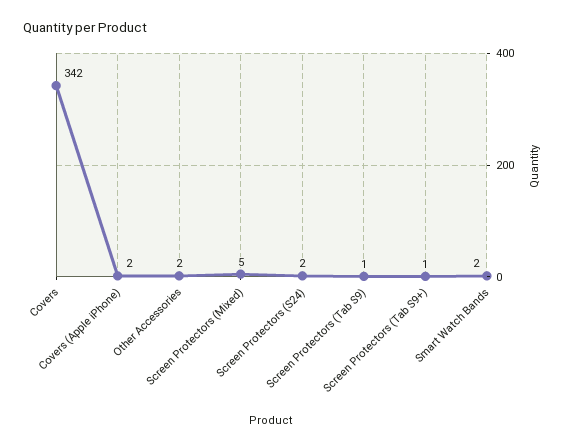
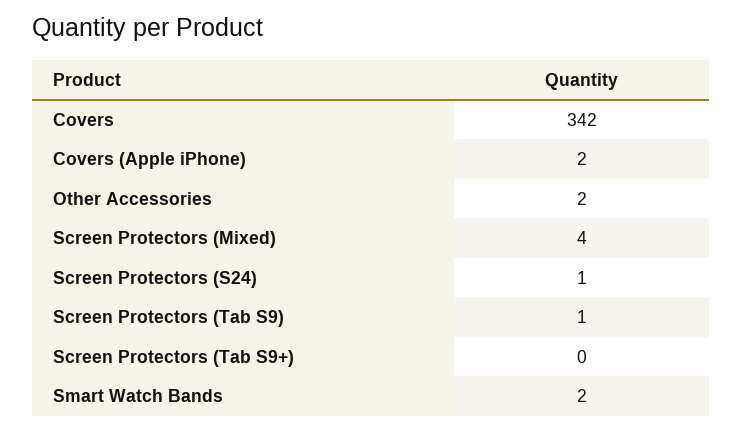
Screen Protectors (Mixed): 5 -> 4
Screen Protectors (S24): 2 -> 1
Screen Protectors (Tab S9+): 1 -> 0

